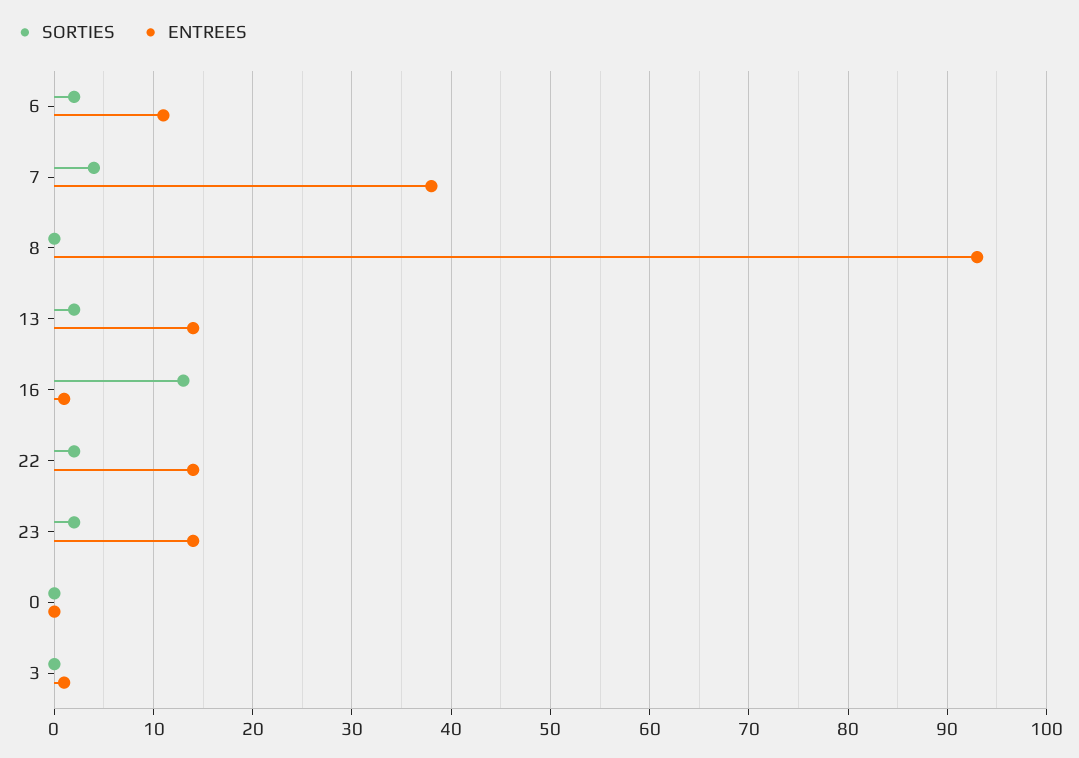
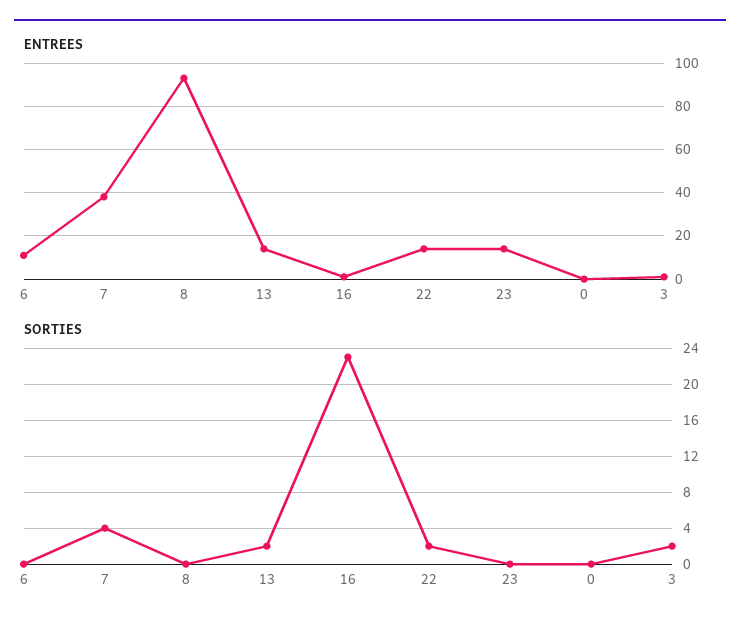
SORTIES, 6: 2 -> 0
SORTIES, 16: 13 -> 23
SORTIES, 23: 2 -> 0
SORTIES, 3: 0 -> 2

